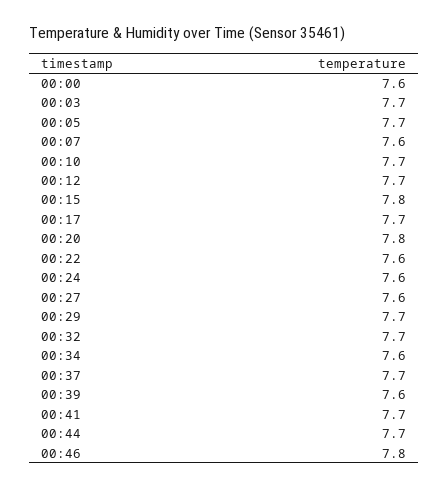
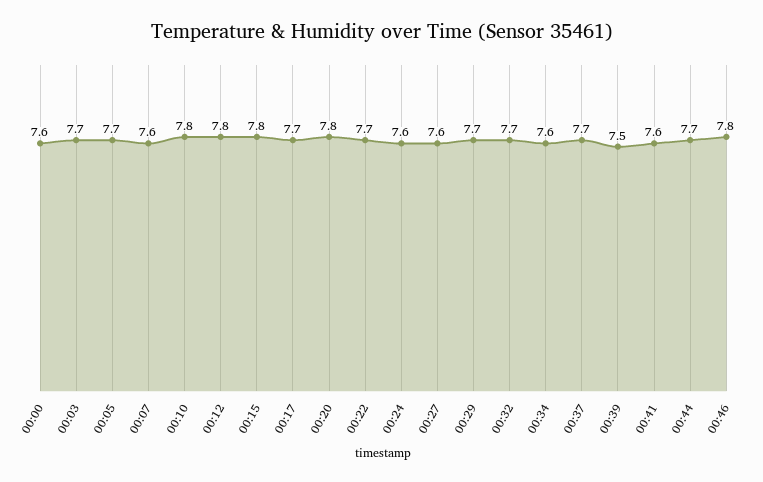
00:10: 7.7 -> 7.8
00:12: 7.7 -> 7.8
00:22: 7.6 -> 7.7
00:39: 7.6 -> 7.5
00:41: 7.7 -> 7.6

